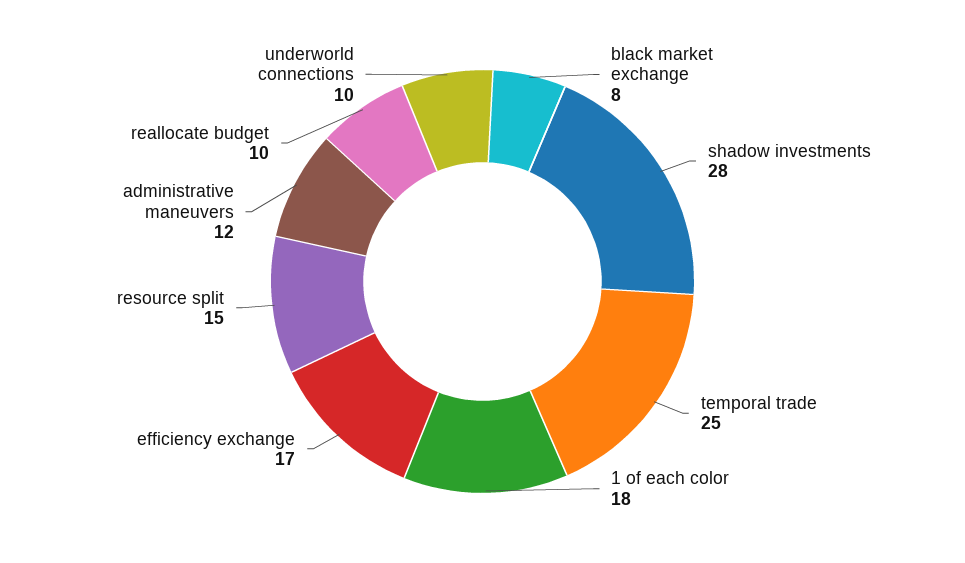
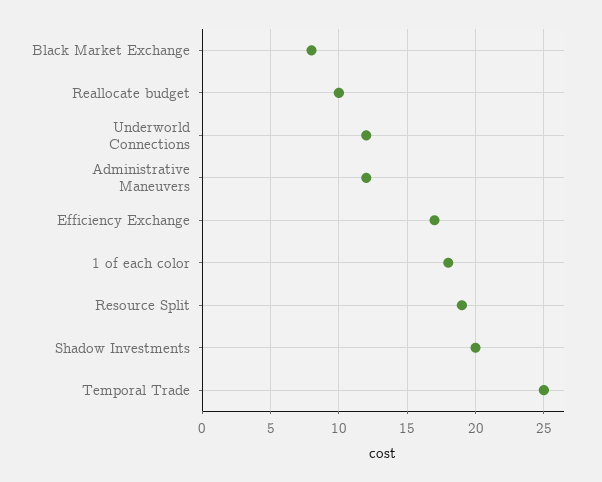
shadow investments: 28 -> 20
resource split: 15 -> 19
underworld connections: 10 -> 12

